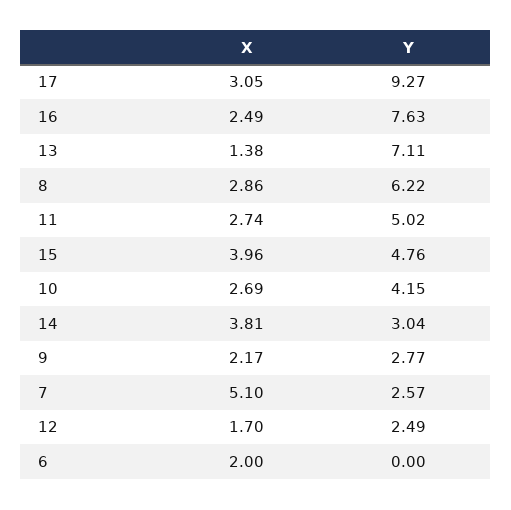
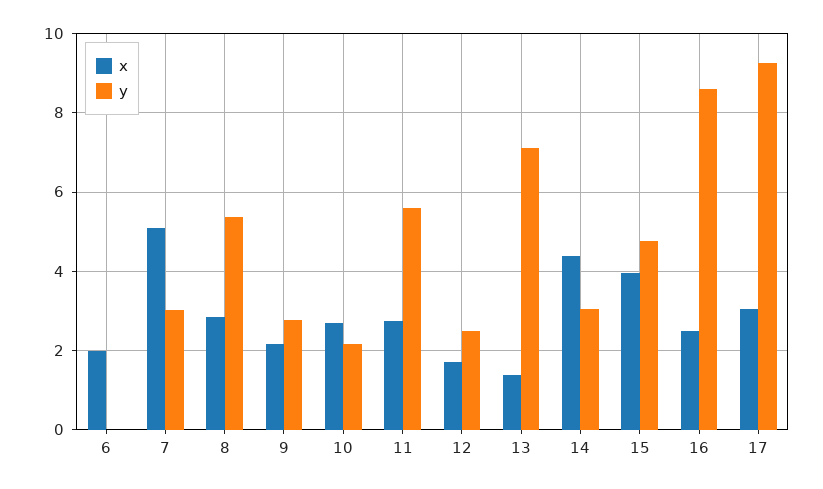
Y, 16: 7.63 -> 8.6
Y, 8: 6.22 -> 5.4
Y, 11: 5.02 -> 5.6
Y, 10: 4.15 -> 2.2
X, 14: 3.81 -> 4.4
Y, 7: 2.57 -> 3

